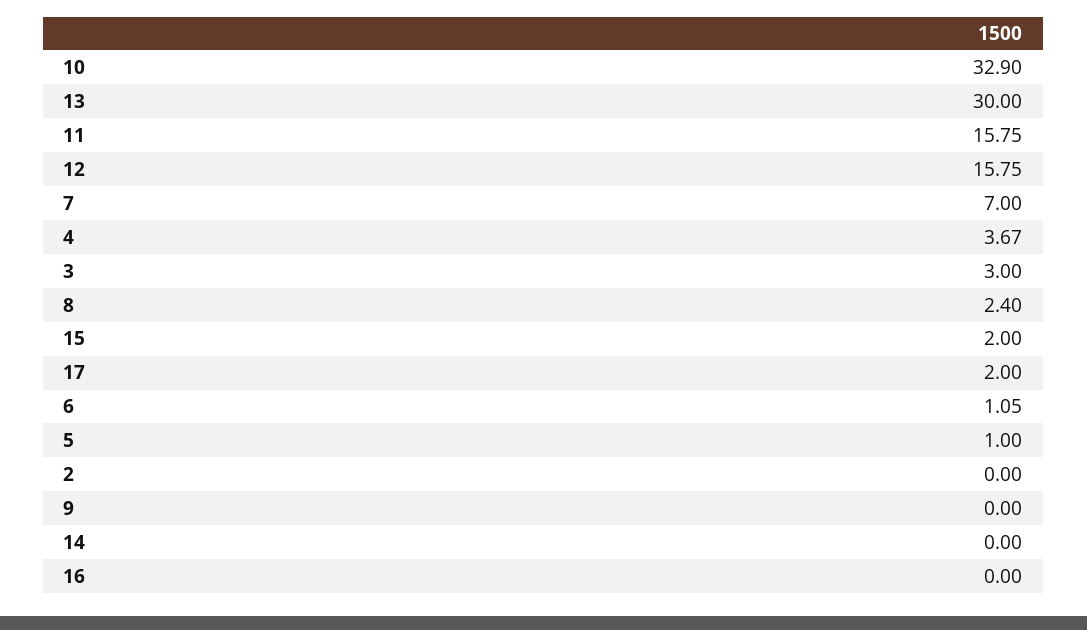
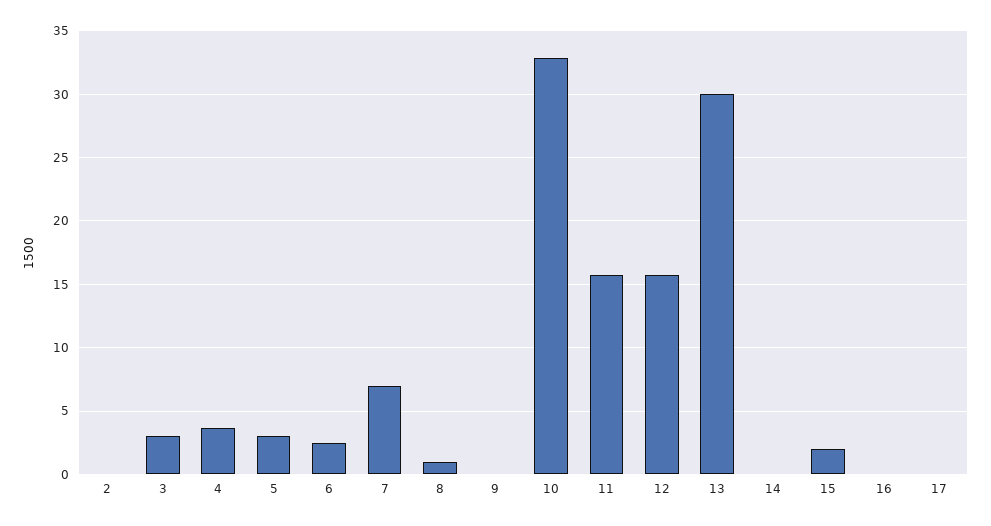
8: 2.4 -> 1
17: 2 -> 0
6: 1.05 -> 2.5
5: 1 -> 3

